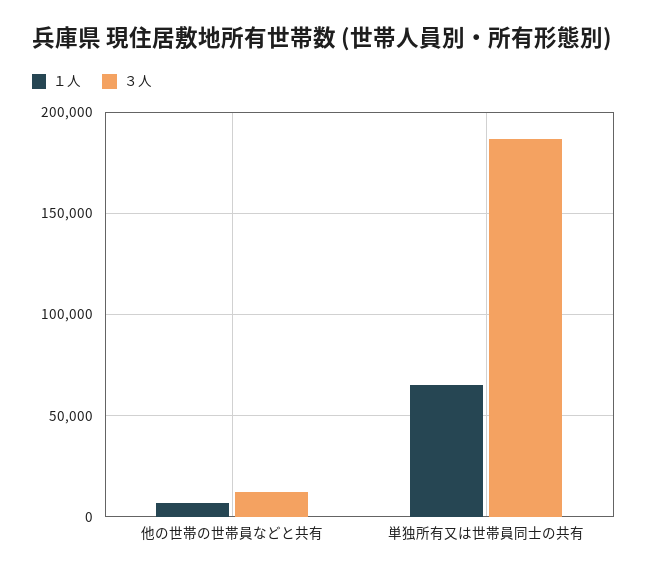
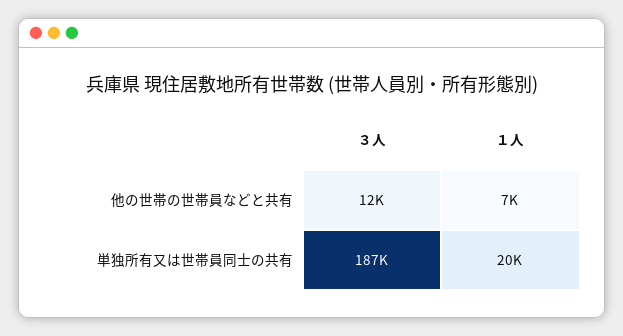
１人, 単独所有又は世帯員同士の共有: 65000 -> 20000

